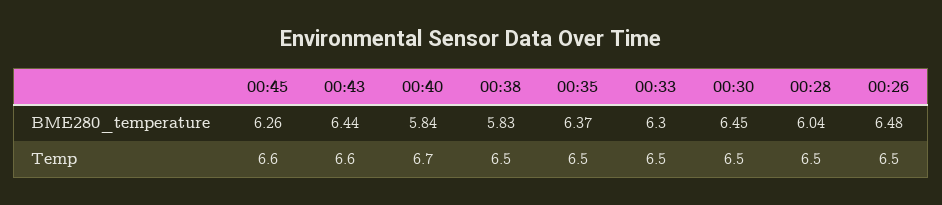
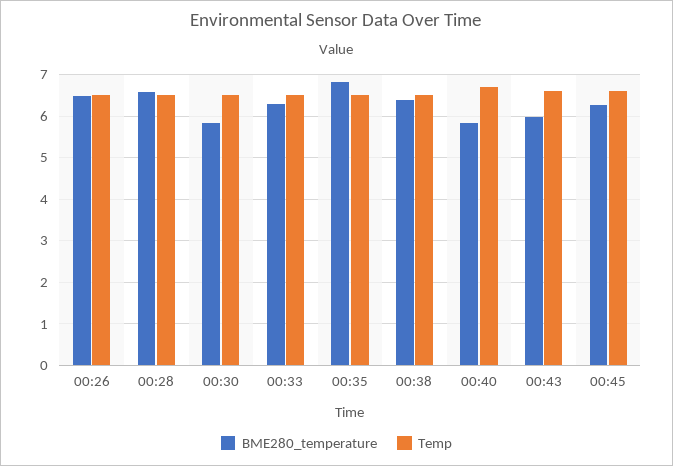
BME280_temperature, 00:43: 6.44 -> 6
BME280_temperature, 00:38: 5.83 -> 6.4
BME280_temperature, 00:35: 6.37 -> 6.8
BME280_temperature, 00:30: 6.45 -> 5.8
BME280_temperature, 00:28: 6.04 -> 6.6

